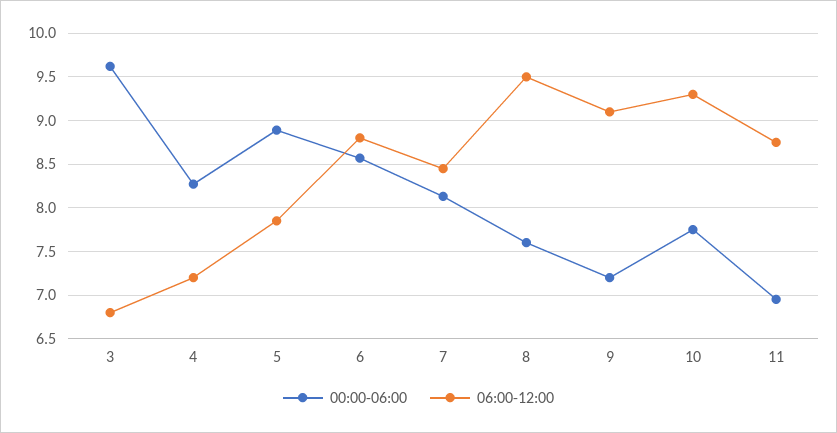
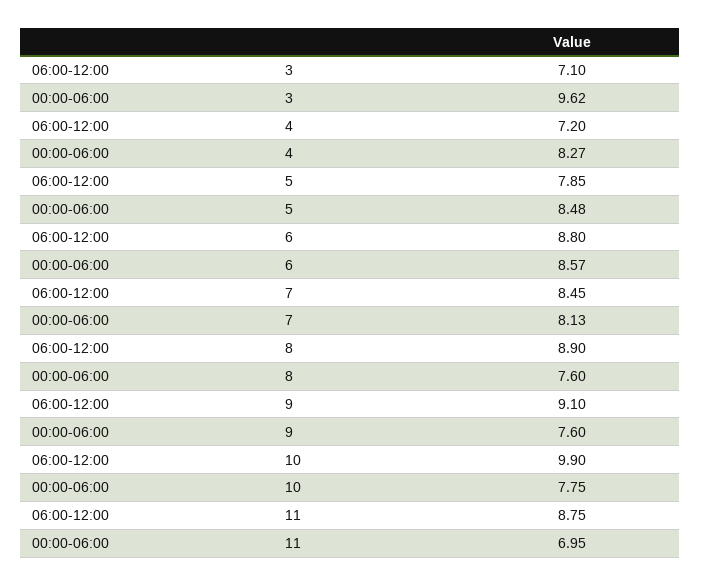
06:00-12:00, 3: 6.8 -> 7.1
00:00-06:00, 5: 8.9 -> 8.48
06:00-12:00, 8: 9.5 -> 8.9
00:00-06:00, 9: 7.2 -> 7.6
06:00-12:00, 10: 9.3 -> 9.9

